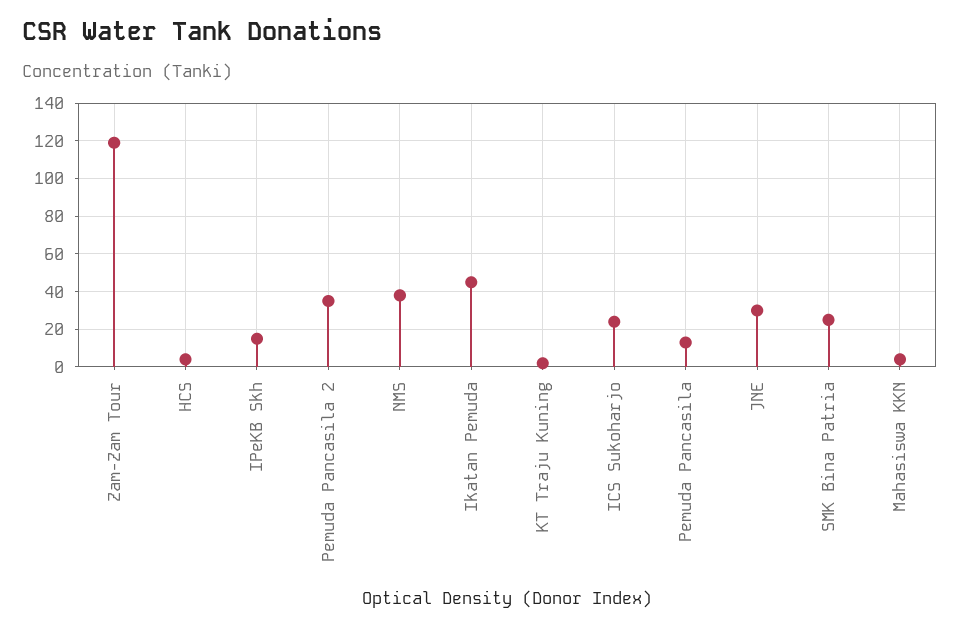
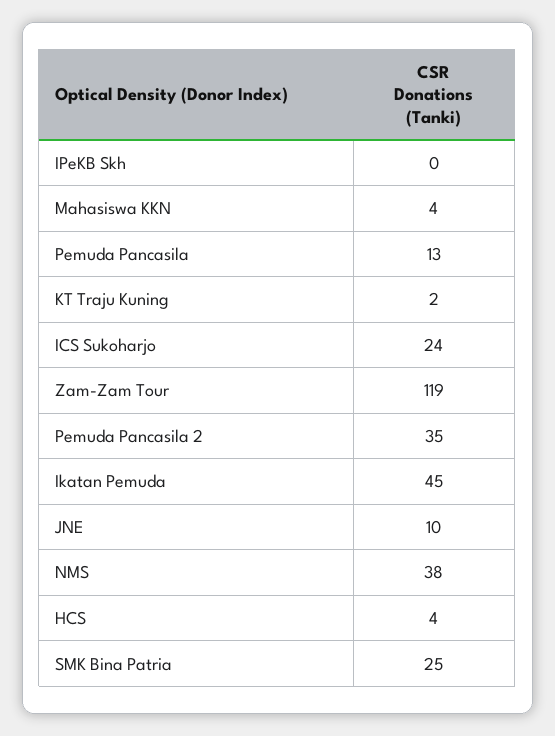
IPeKB Skh: 15 -> 0
JNE: 30 -> 10

